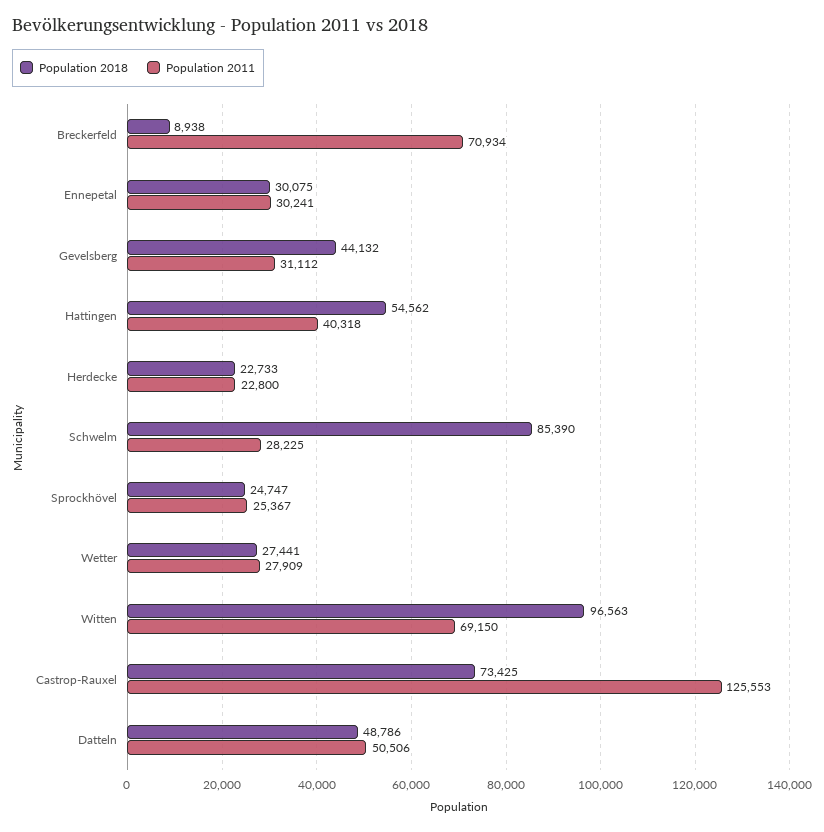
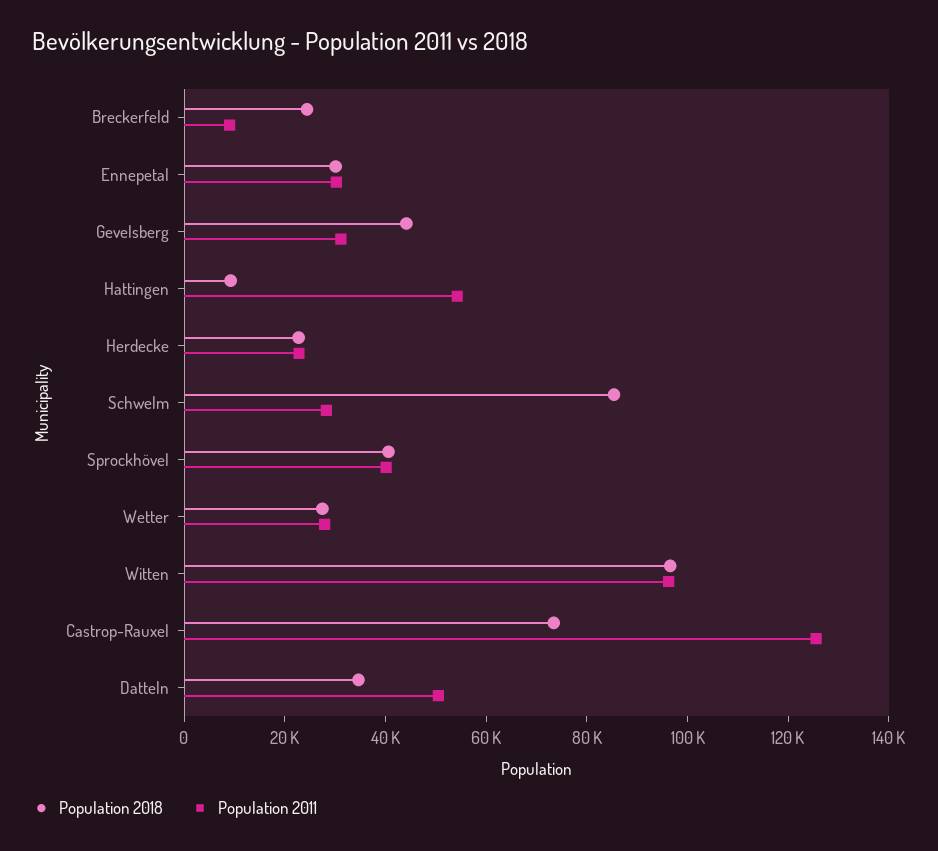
Population 2018, Breckerfeld: 8938 -> 25000
Population 2011, Breckerfeld: 70934 -> 10000
Population 2018, Hattingen: 54562 -> 10000
Population 2011, Hattingen: 40318 -> 55000
Population 2018, Sprockhövel: 24747 -> 40000
Population 2011, Sprockhövel: 25367 -> 40000
Population 2011, Witten: 69150 -> 95000
Population 2018, Datteln: 48786 -> 35000

